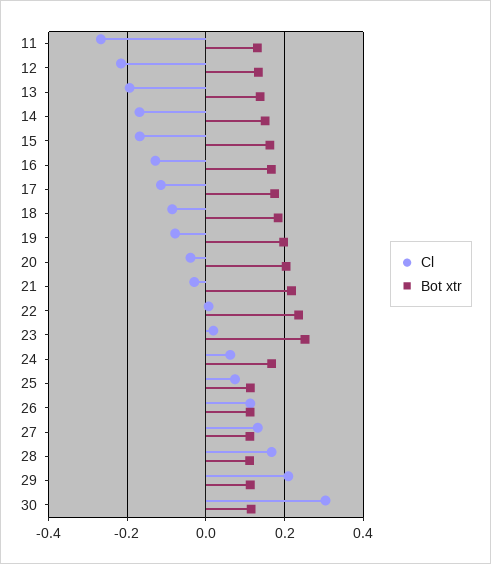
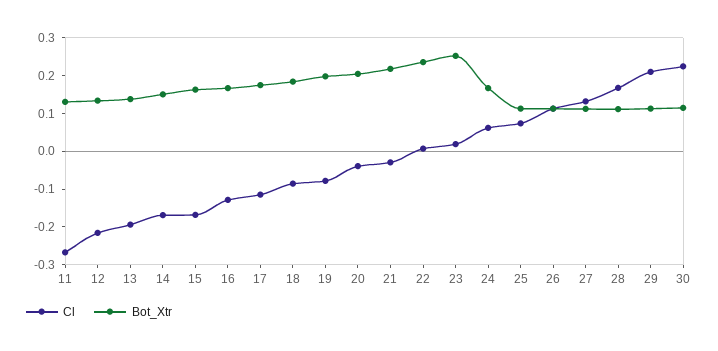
Cl, 30: 0.3 -> 0.225

